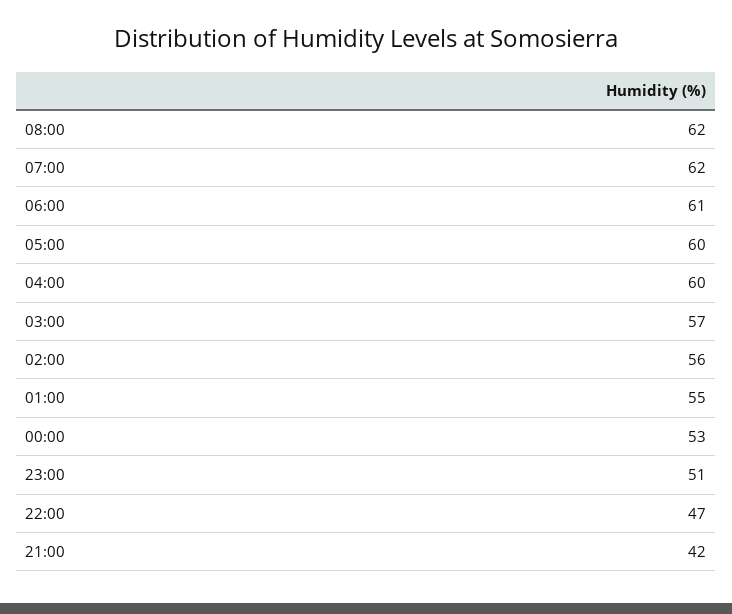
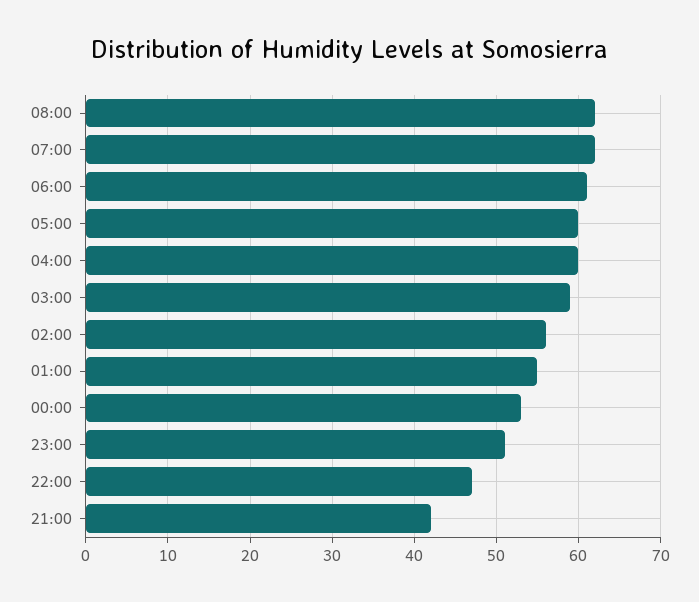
03:00: 57 -> 59

